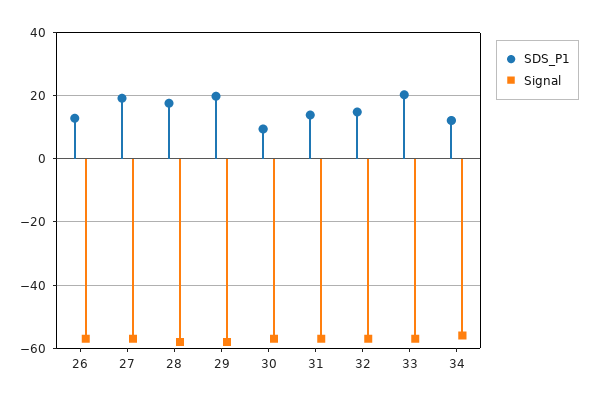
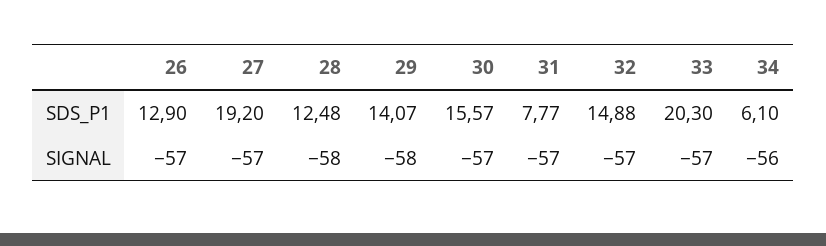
SDS_P1, 28: 18 -> 12.48
SDS_P1, 29: 20 -> 14.07
SDS_P1, 30: 10 -> 15.57
SDS_P1, 31: 14 -> 7.77
SDS_P1, 34: 12 -> 6.1

